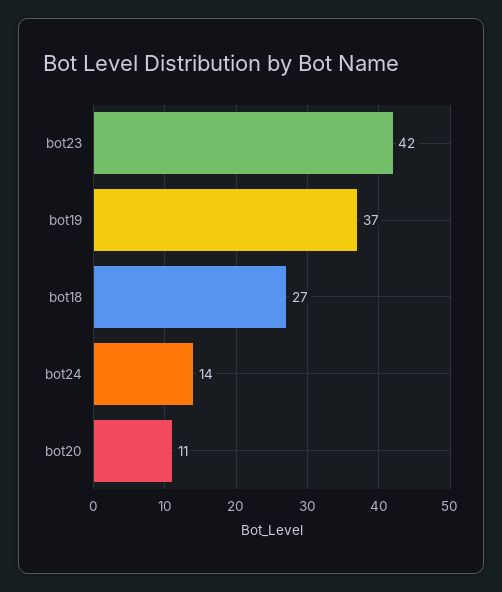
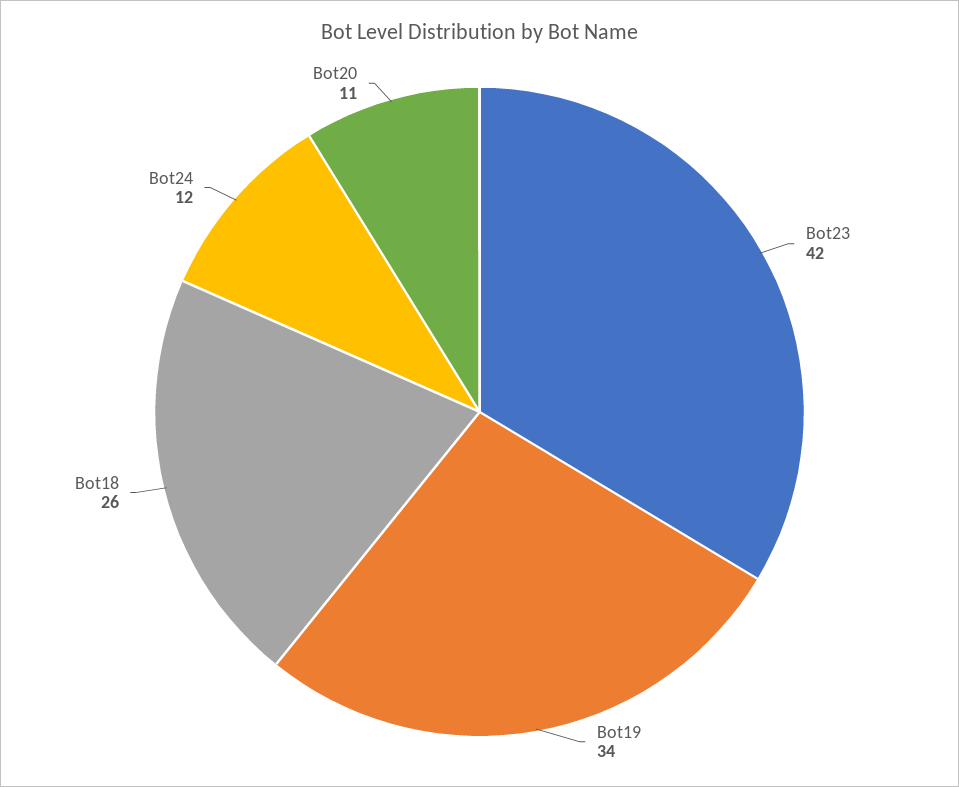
bot19: 37 -> 34
bot18: 27 -> 26
bot24: 14 -> 12

